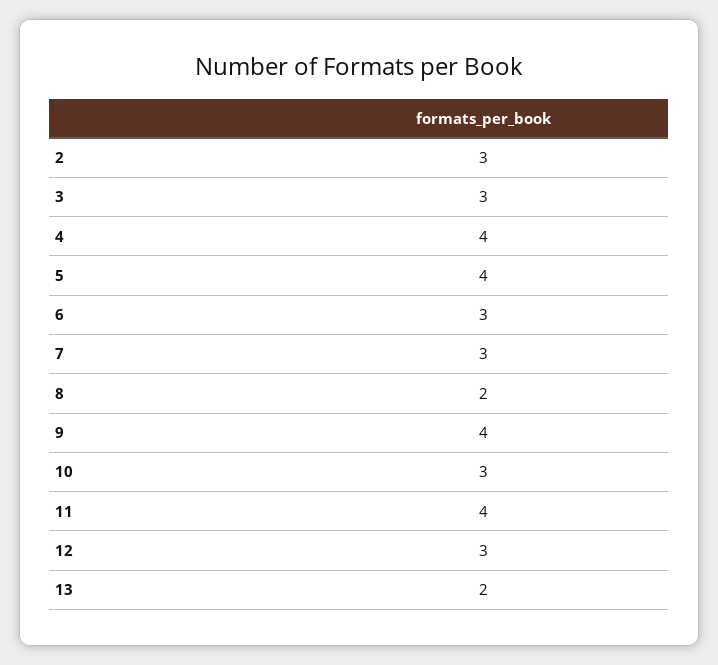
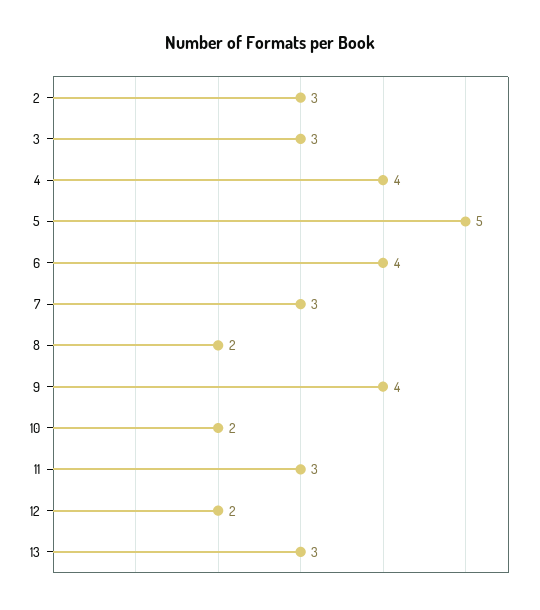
5: 4 -> 5
6: 3 -> 4
10: 3 -> 2
11: 4 -> 3
12: 3 -> 2
13: 2 -> 3

